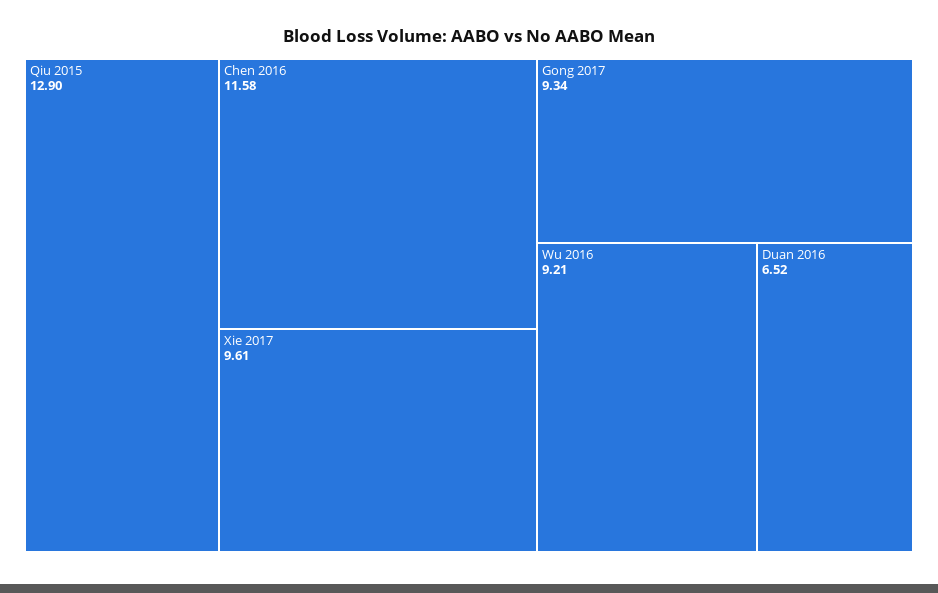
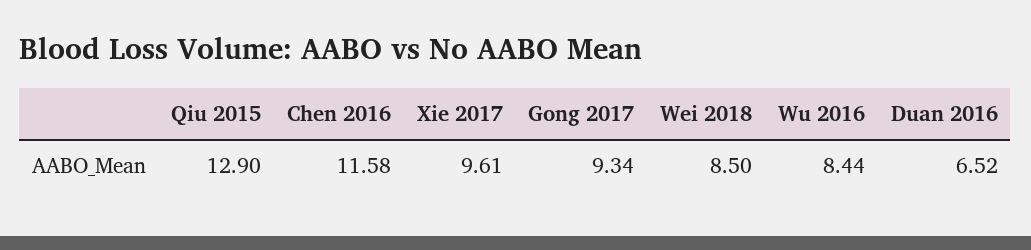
Wu 2016: 9.21 -> 8.44
Wei 2018: none -> 8.5

